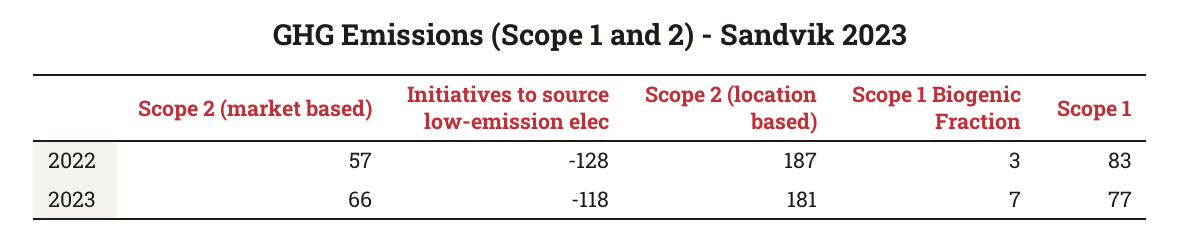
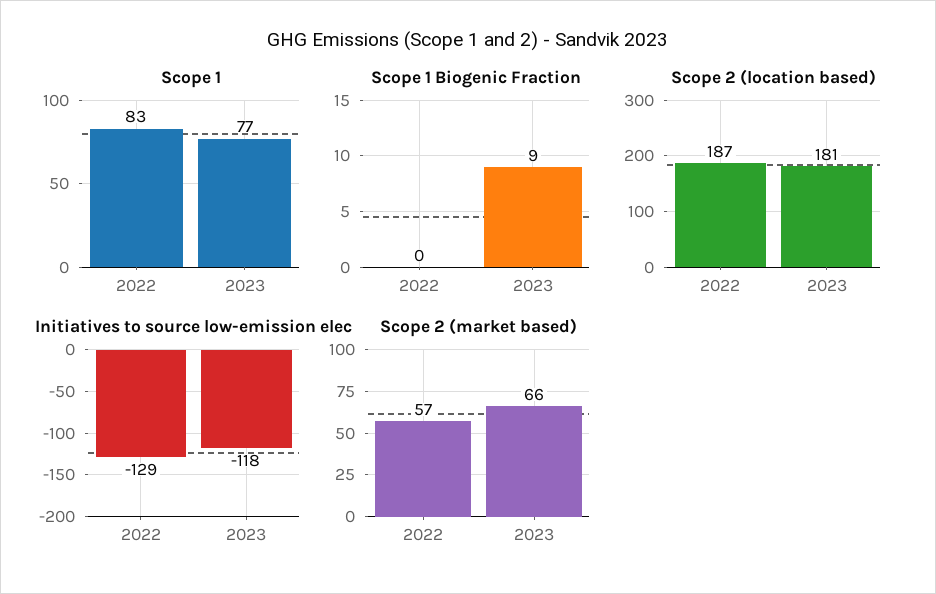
Initiatives to source low-emission elec, 2022: -128 -> -129
Scope 1 Biogenic Fraction, 2022: 3 -> 0
Scope 1 Biogenic Fraction, 2023: 7 -> 9

